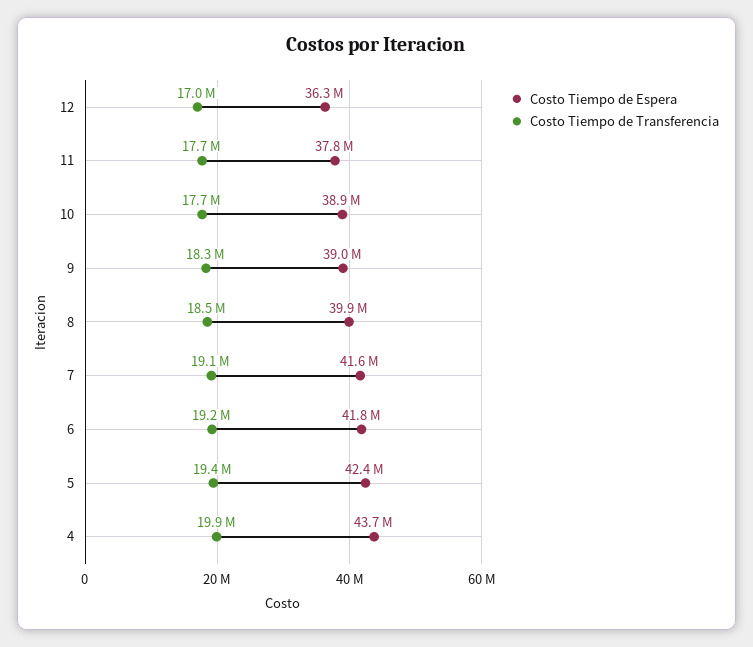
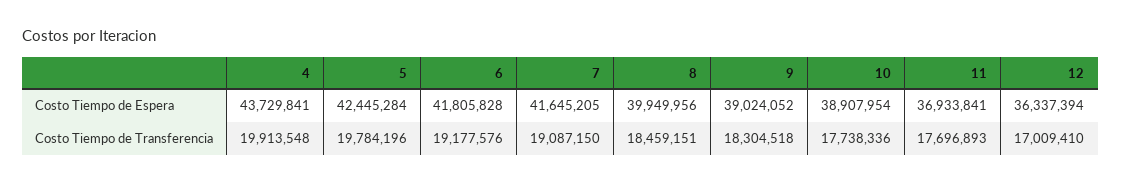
Costo Tiempo de Espera, 11: 37800000 -> 36933841
Costo Tiempo de Transferencia, 5: 19400000 -> 19784196

